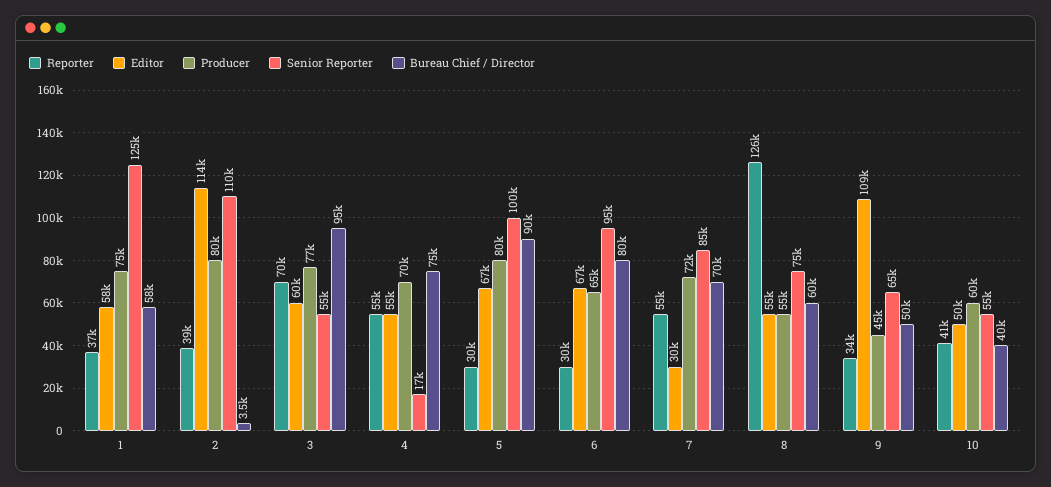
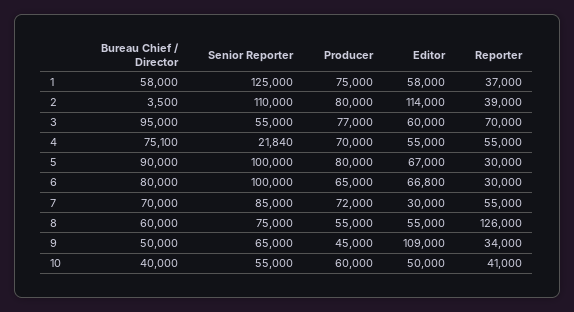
Senior Reporter, 4: 17000 -> 21840
Senior Reporter, 6: 95000 -> 100000

